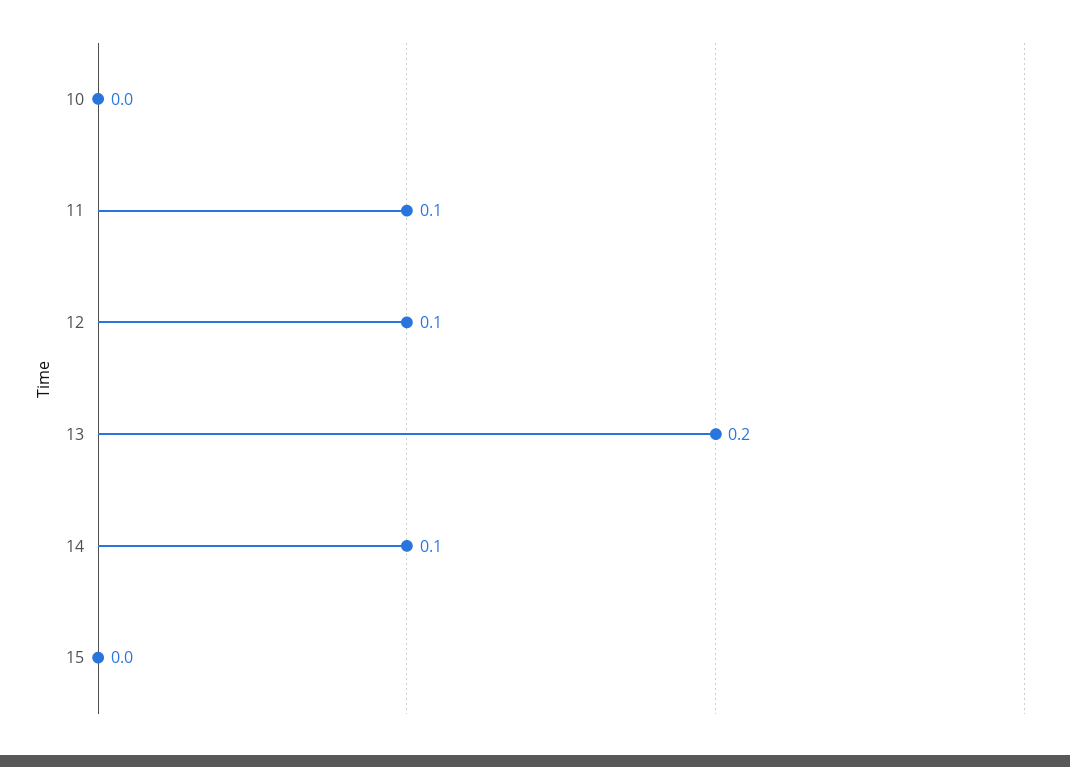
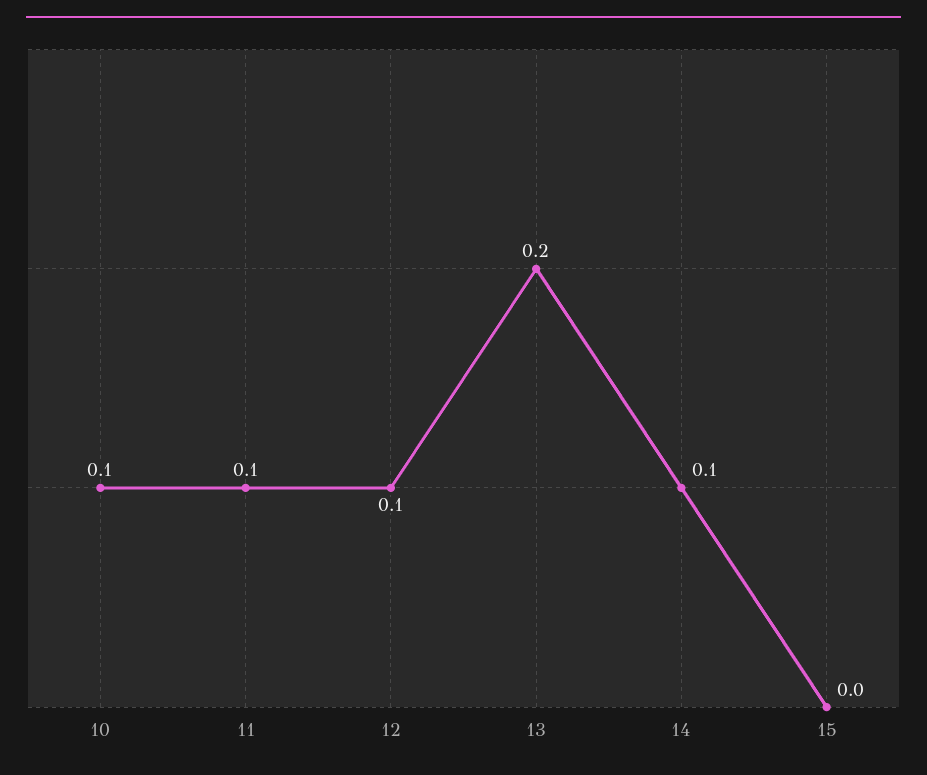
10: 0 -> 0.1

